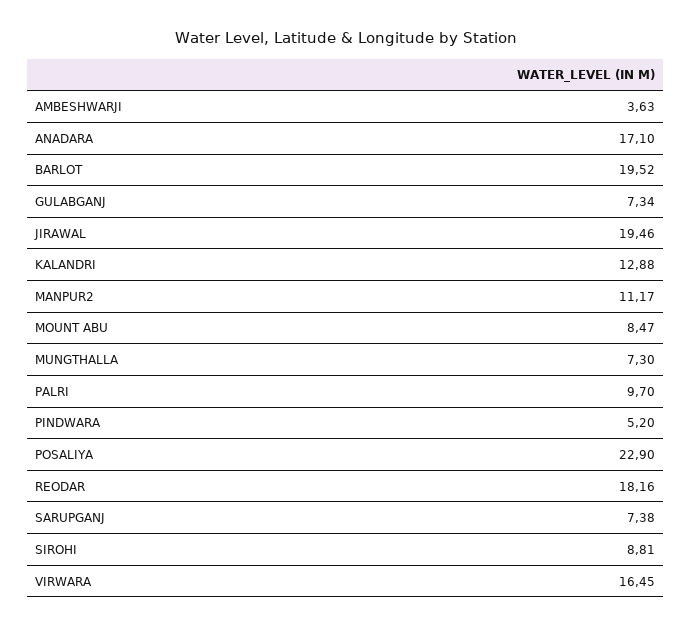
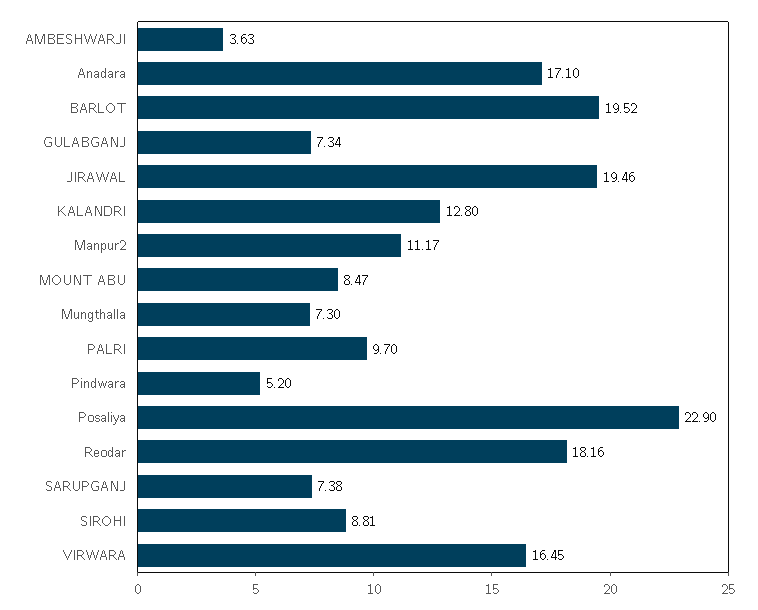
KALANDRI: 12.88 -> 12.8

